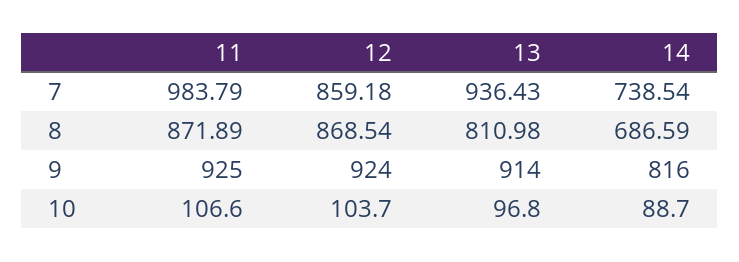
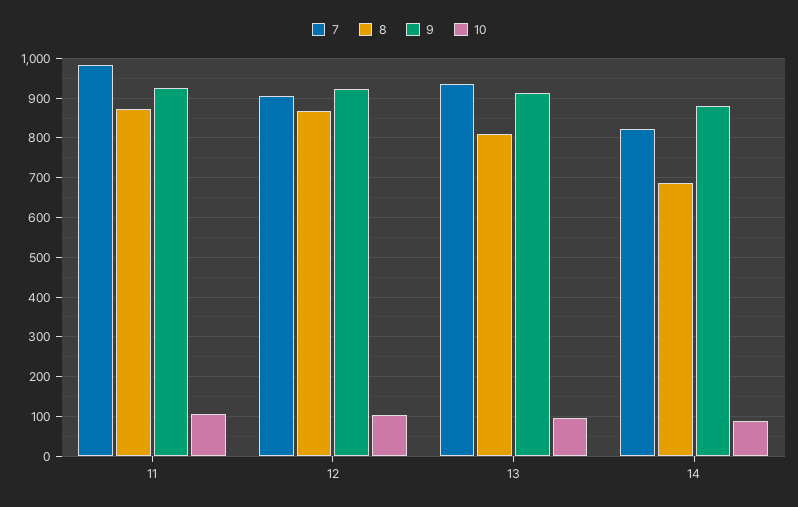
7, 12: 859.18 -> 900
7, 14: 738.54 -> 820
9, 14: 816 -> 880

